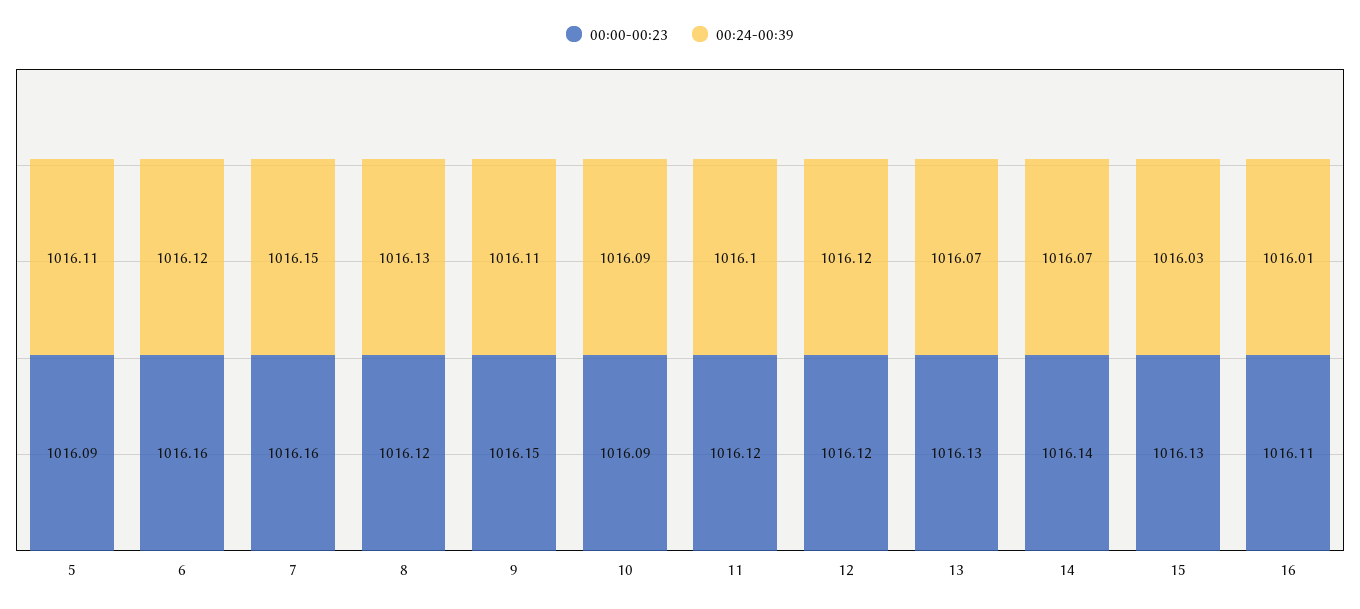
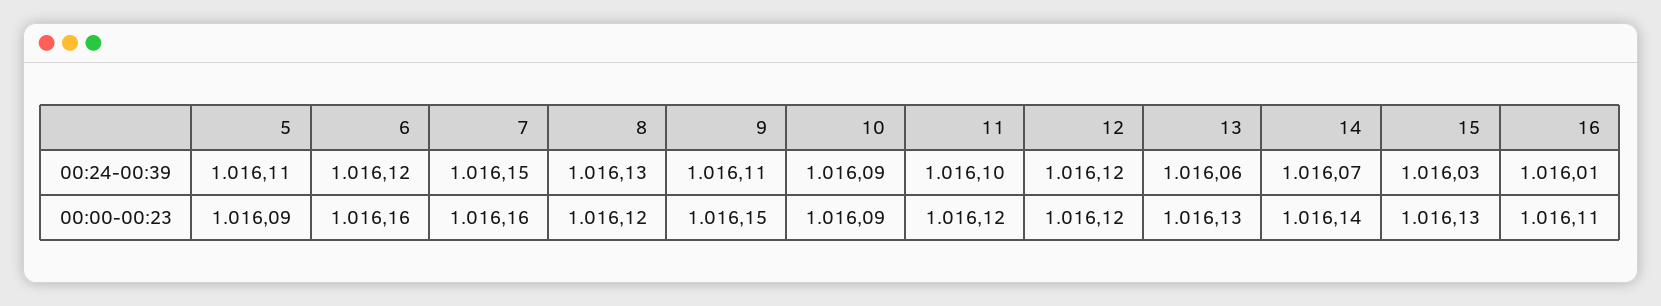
00:24-00:39, 13: 1016.07 -> 1016.06

